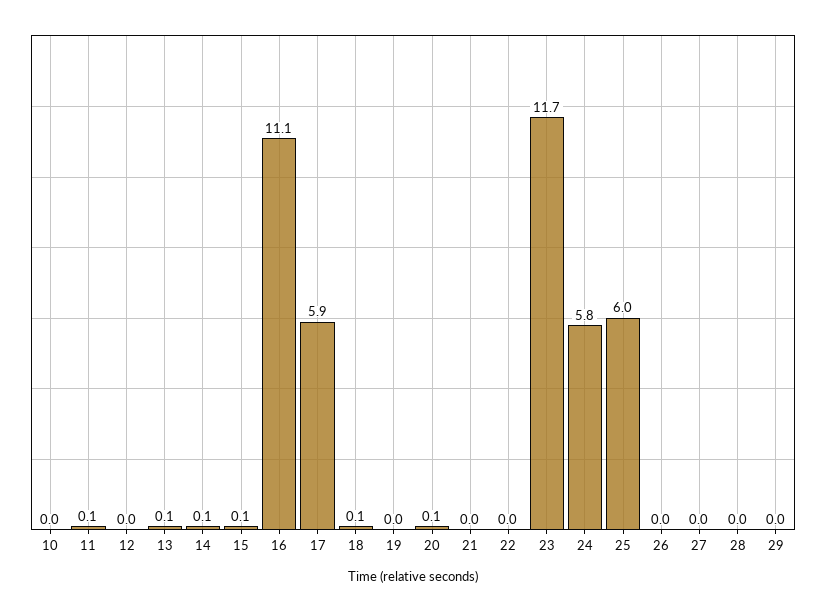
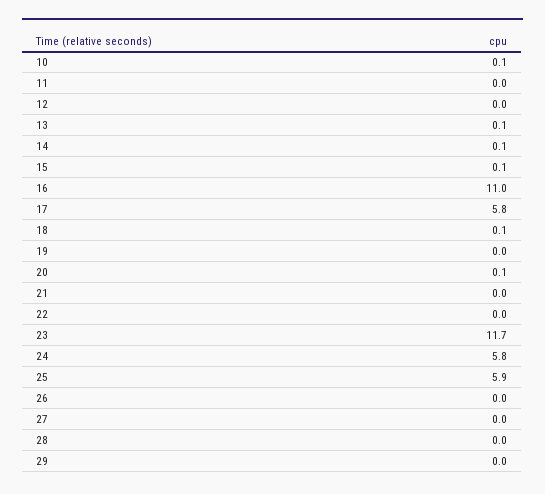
10: 0 -> 0.1
11: 0.1 -> 0
16: 11.1 -> 11
17: 5.9 -> 5.8
25: 6 -> 5.9

